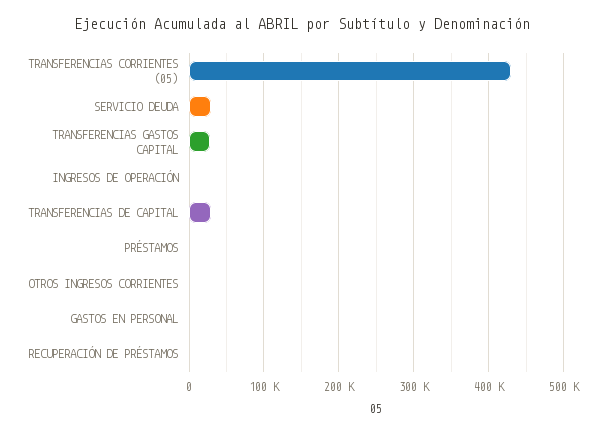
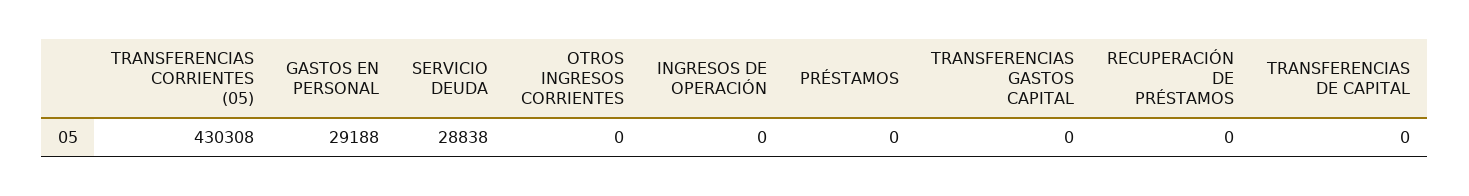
TRANSFERENCIAS GASTOS CAPITAL: 30000 -> 0
TRANSFERENCIAS DE CAPITAL: 30000 -> 0
GASTOS EN PERSONAL: 0 -> 29188

